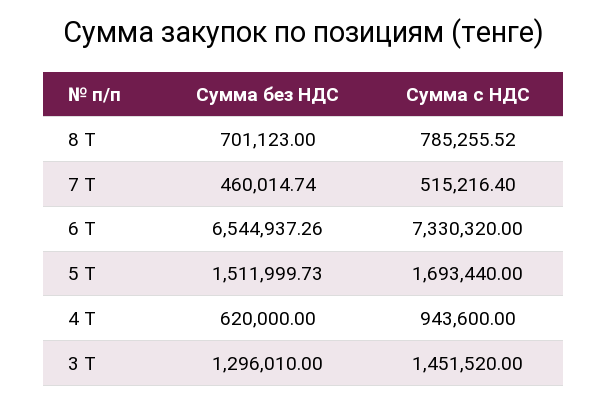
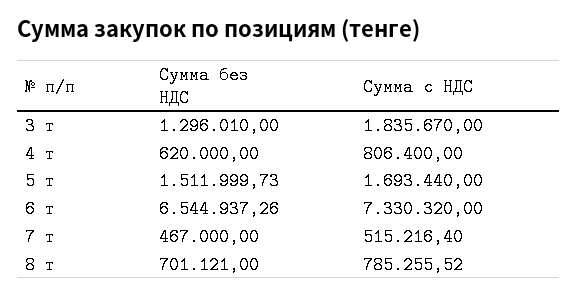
Сумма без НДС, 8 Т: 701123 -> 701121
Сумма без НДС, 7 Т: 460014.74 -> 467000
Сумма с НДС, 4 Т: 943600 -> 806400
Сумма с НДС, 3 Т: 1451520 -> 1835670

